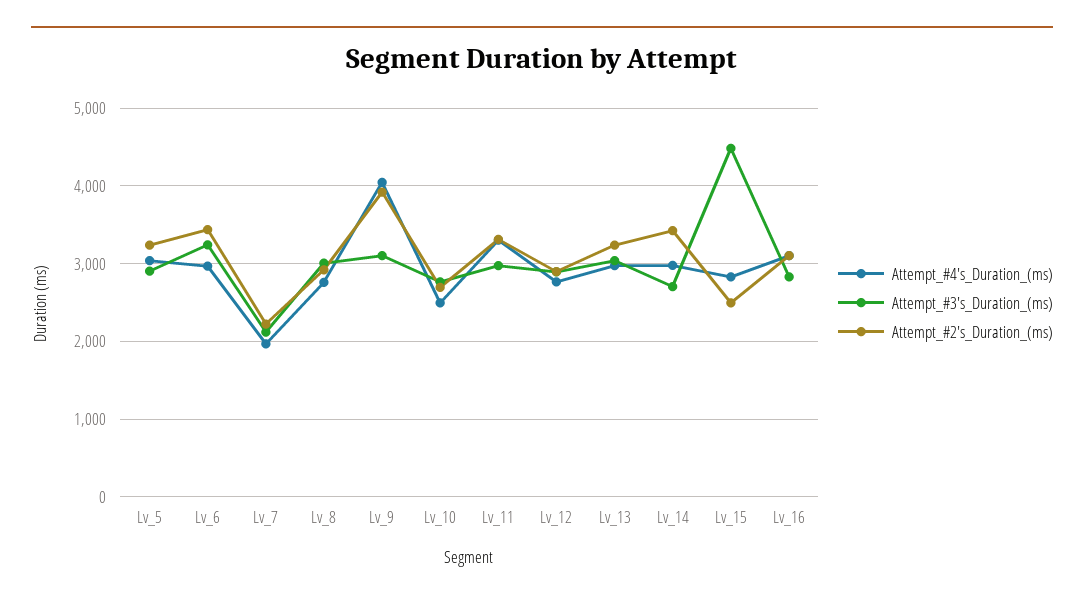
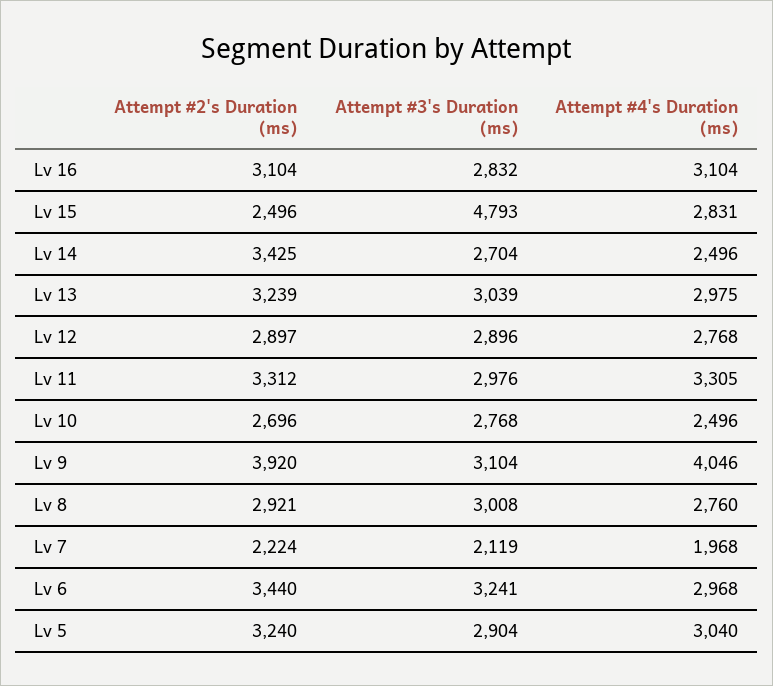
Attempt_#4's_Duration_(ms), Lv_14: 3000 -> 2496
Attempt_#3's_Duration_(ms), Lv_15: 4500 -> 4793

